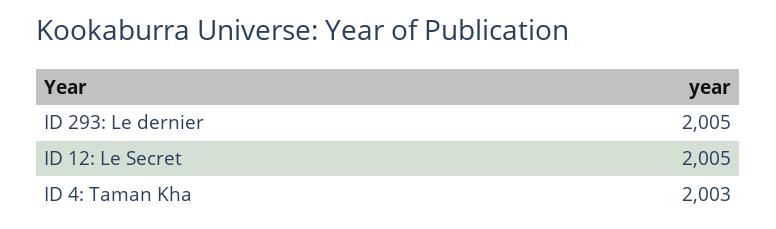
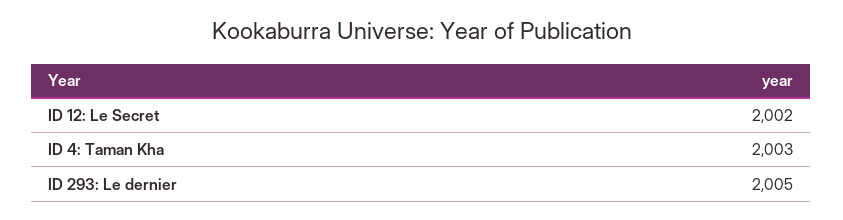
ID 12: Le Secret: 2005 -> 2002

